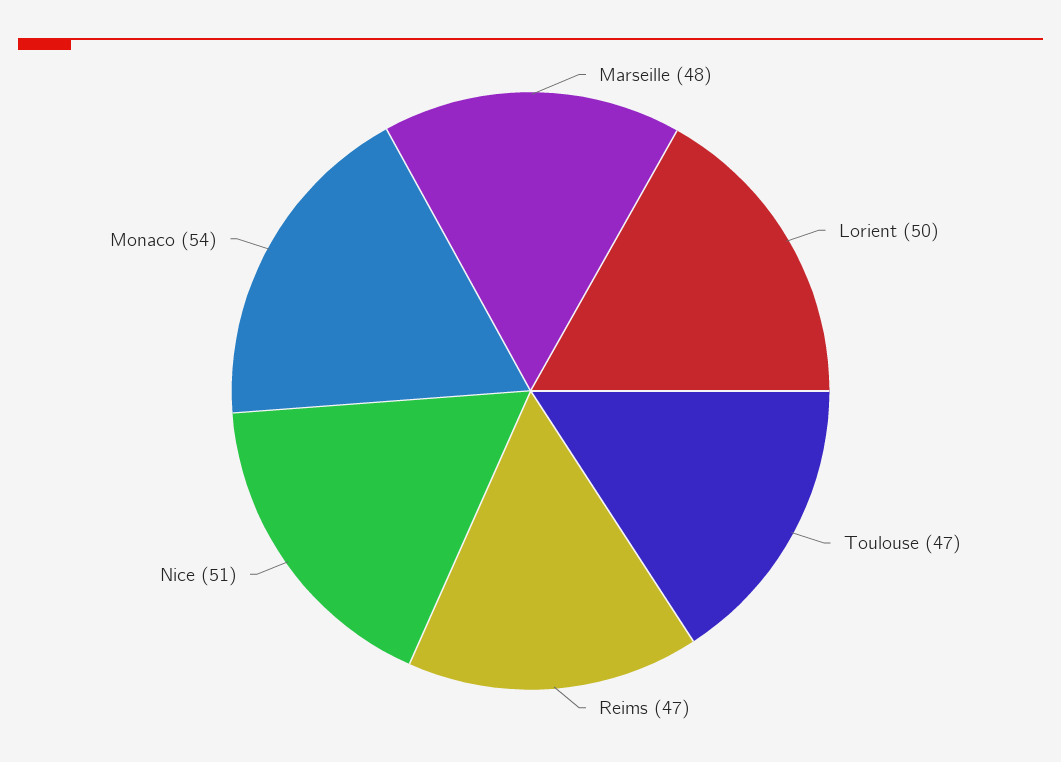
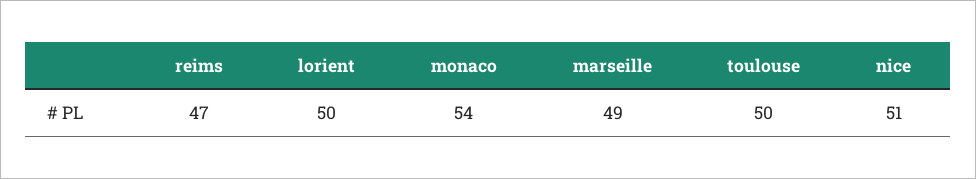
Marseille: 48 -> 49
Toulouse: 47 -> 50

